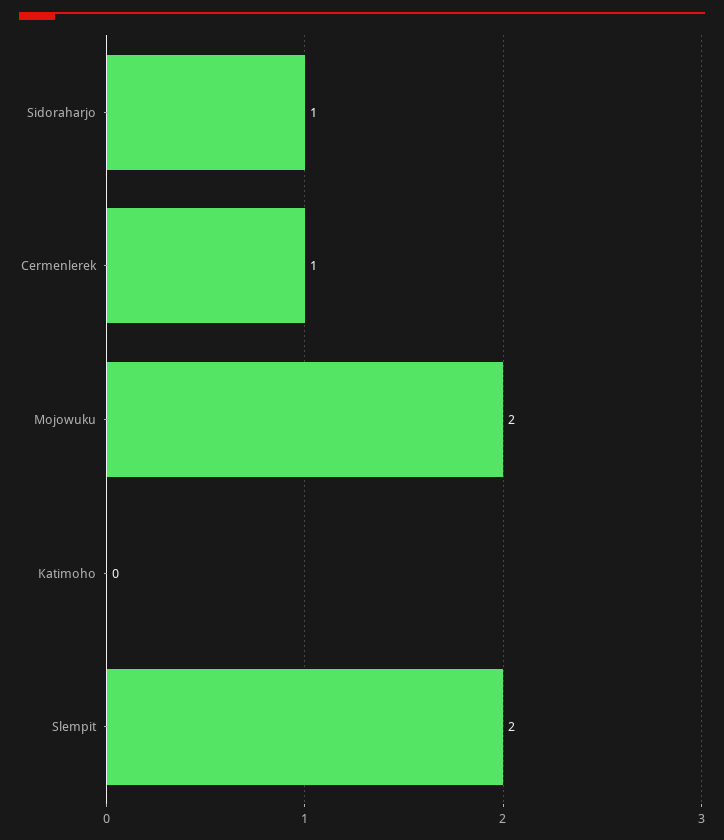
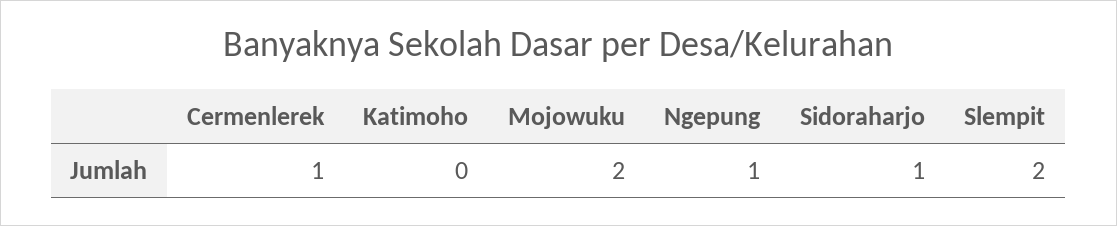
Ngepung: none -> 1

